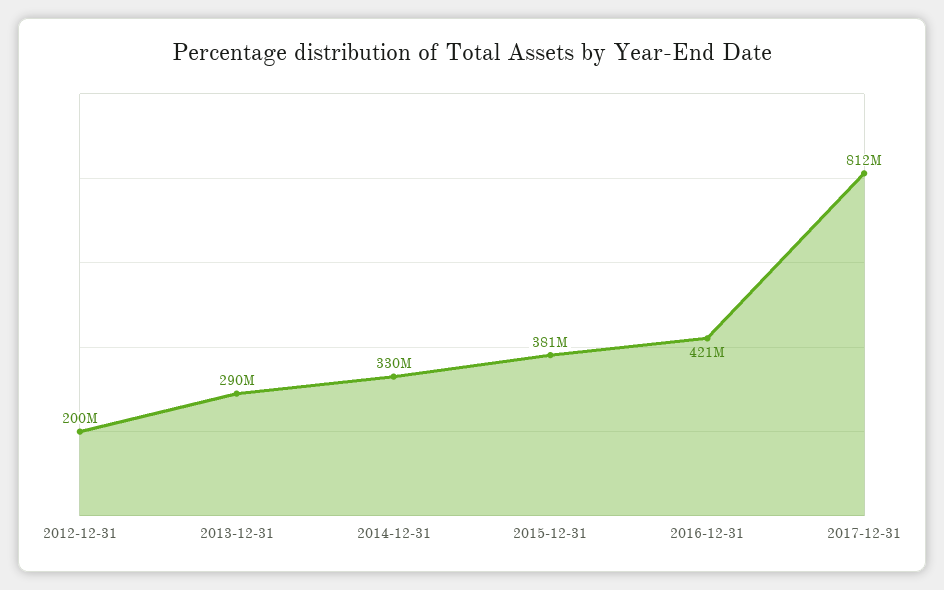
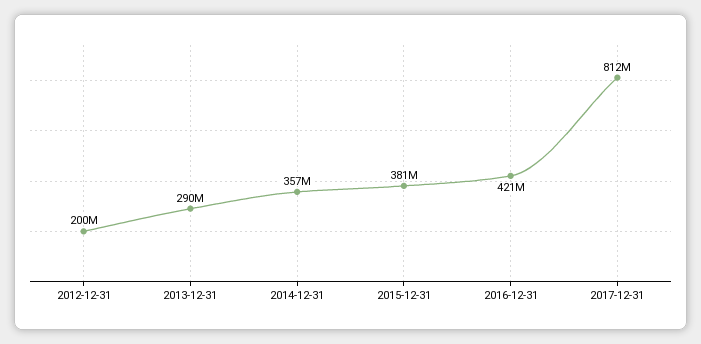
2014-12-31: 330000000 -> 357000000

